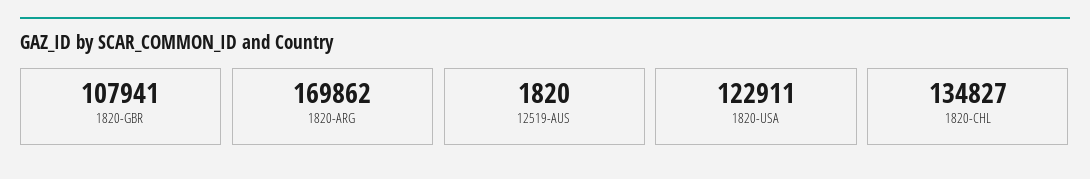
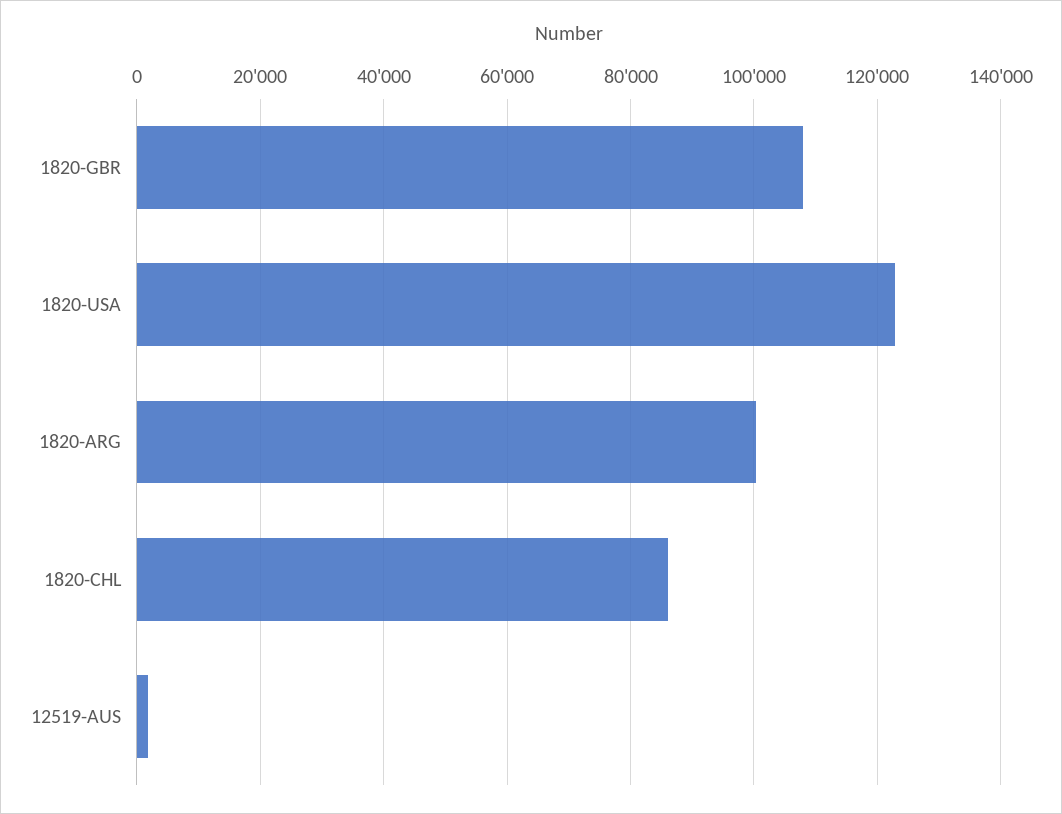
1820-ARG: 169862 -> 100000
1820-CHL: 134827 -> 86000

